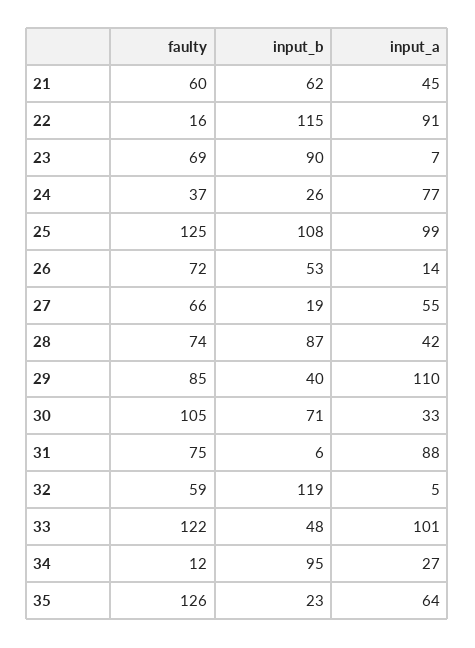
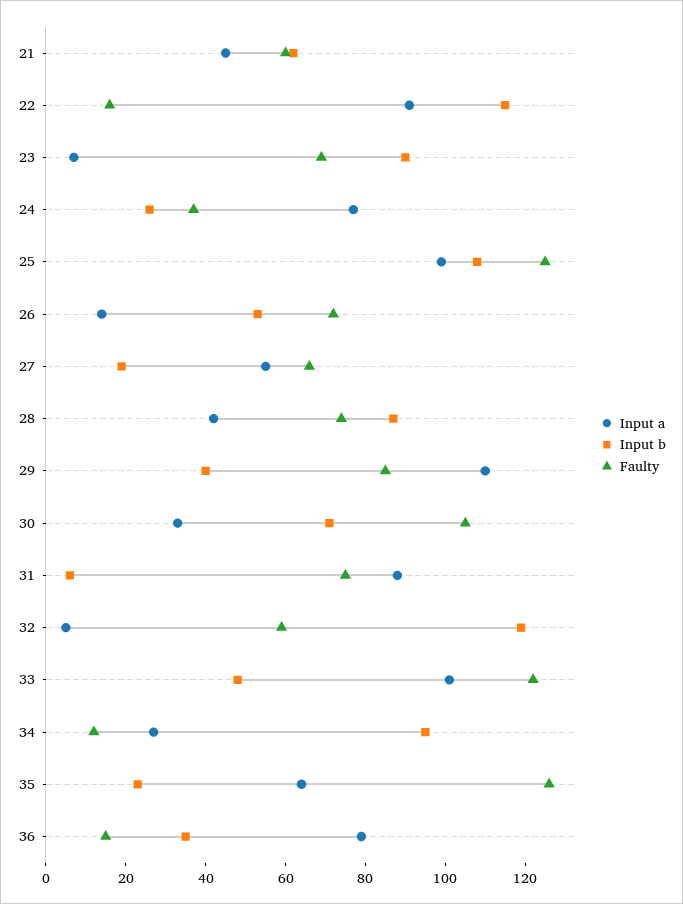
input_a, 36: none -> 80
input_b, 36: none -> 35
faulty, 36: none -> 15

